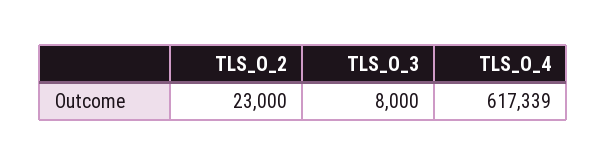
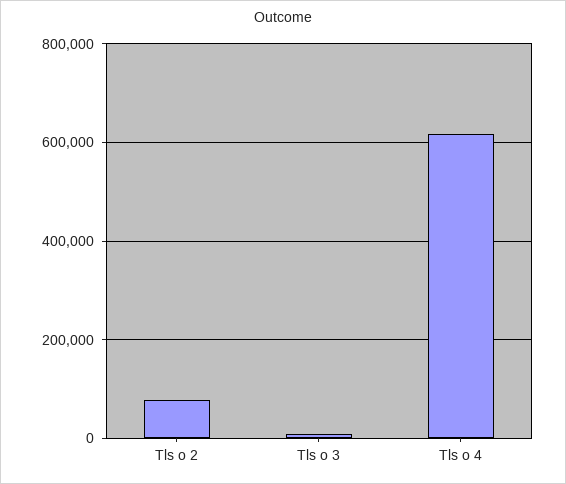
TLS_O_2: 23000 -> 80000

